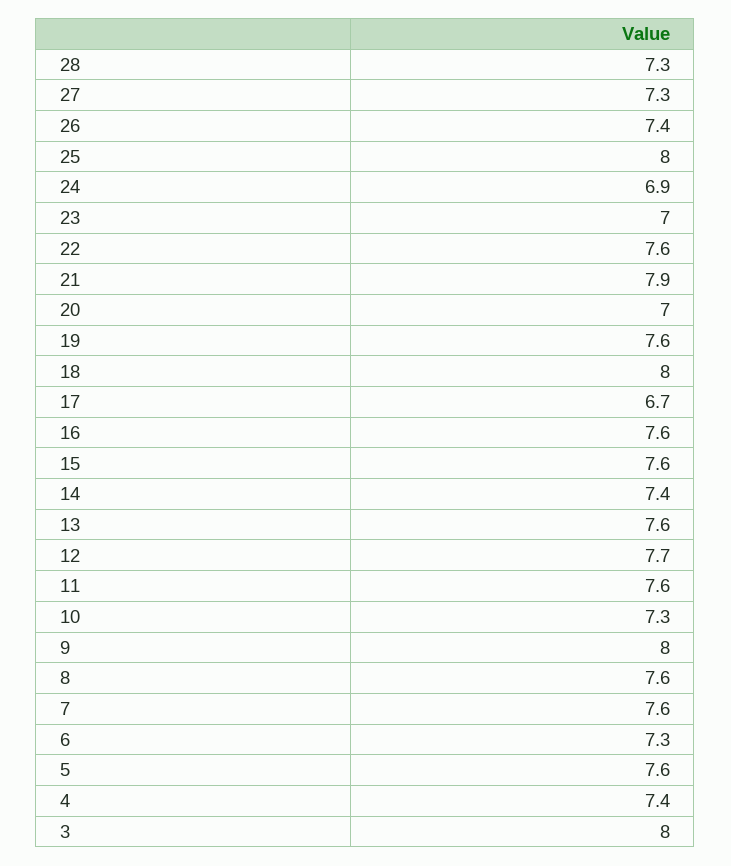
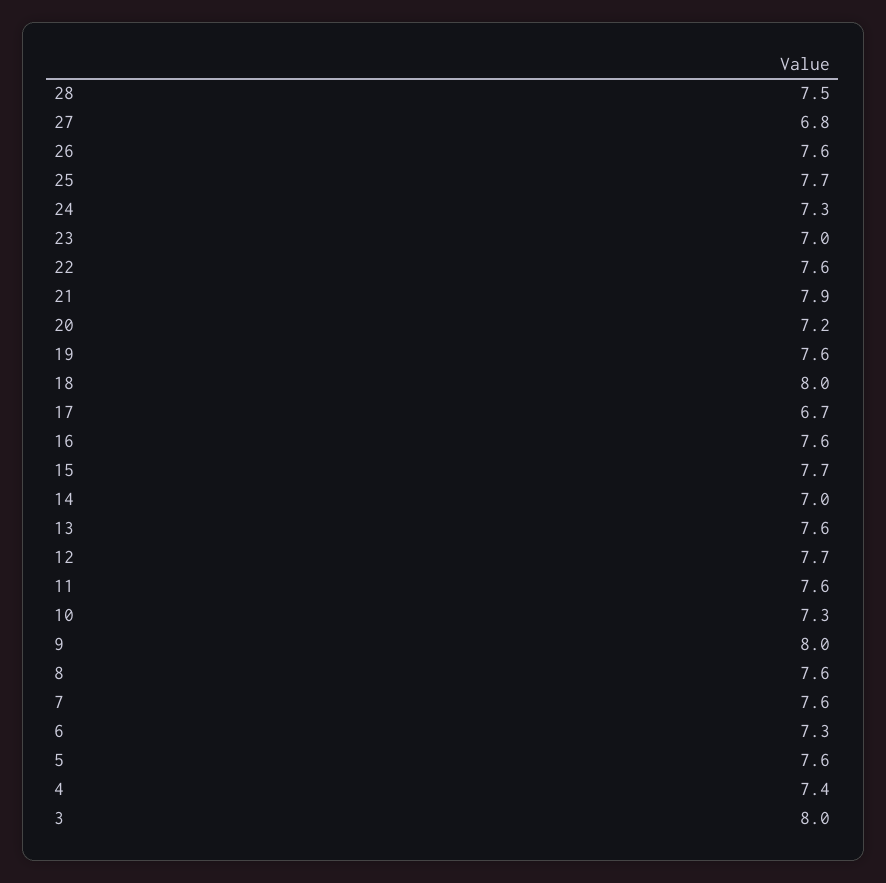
28: 7.3 -> 7.5
27: 7.3 -> 6.8
26: 7.4 -> 7.6
25: 8 -> 7.7
24: 6.9 -> 7.3
20: 7 -> 7.2
15: 7.6 -> 7.7
14: 7.4 -> 7

